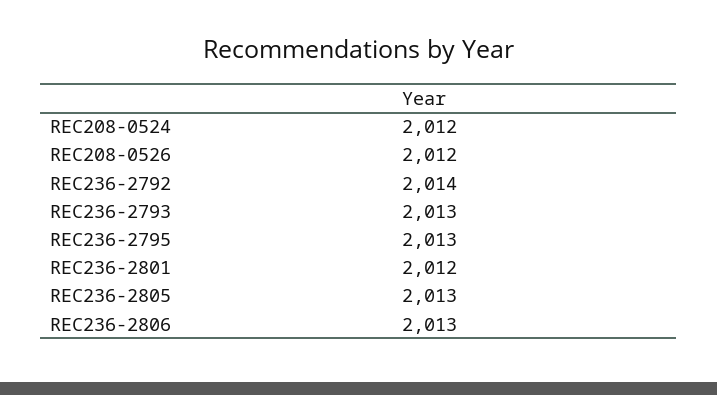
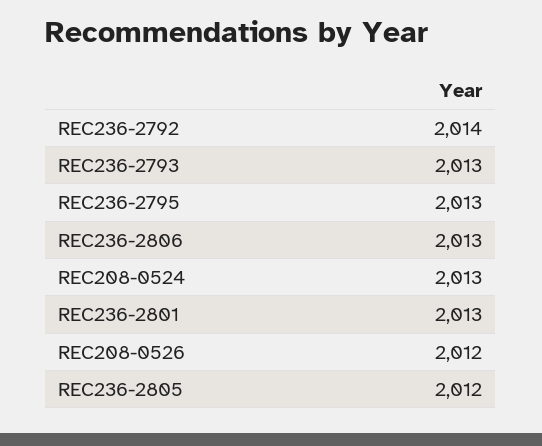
REC208-0524: 2012 -> 2013
REC236-2801: 2012 -> 2013
REC236-2805: 2013 -> 2012

